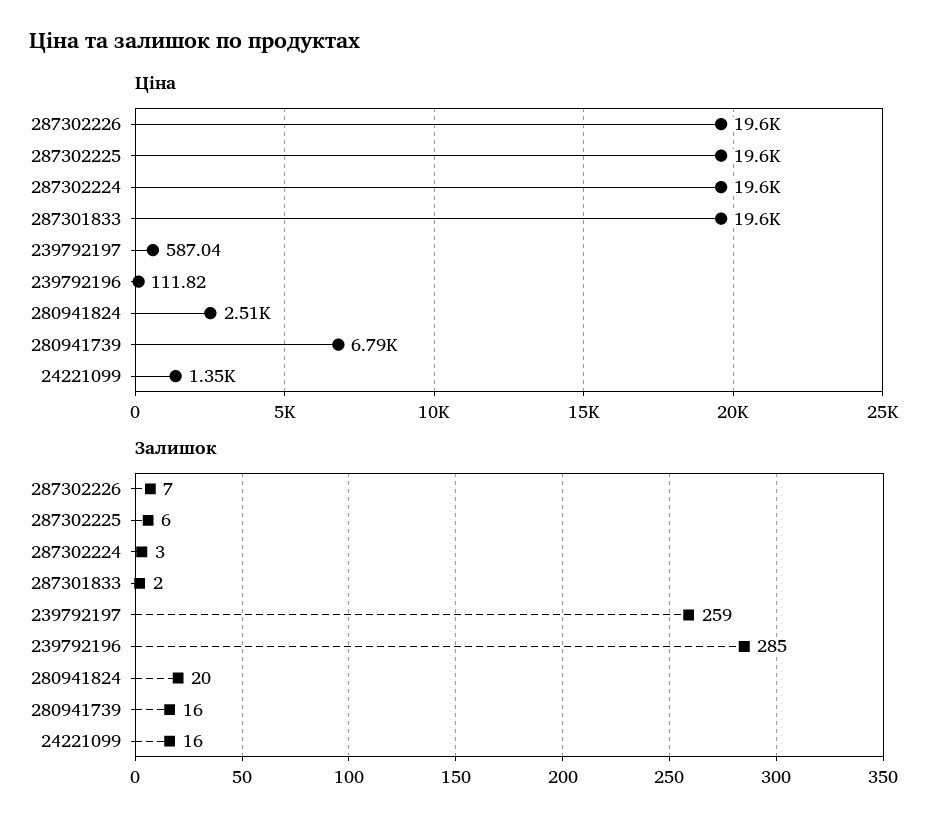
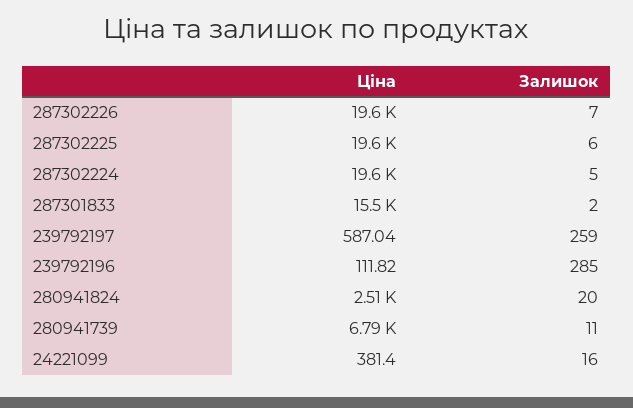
Ціна, 287301833: 19600 -> 15500
Ціна, 24221099: 1350 -> 381.4
Залишок, 287302224: 3 -> 5
Залишок, 280941739: 16 -> 11

